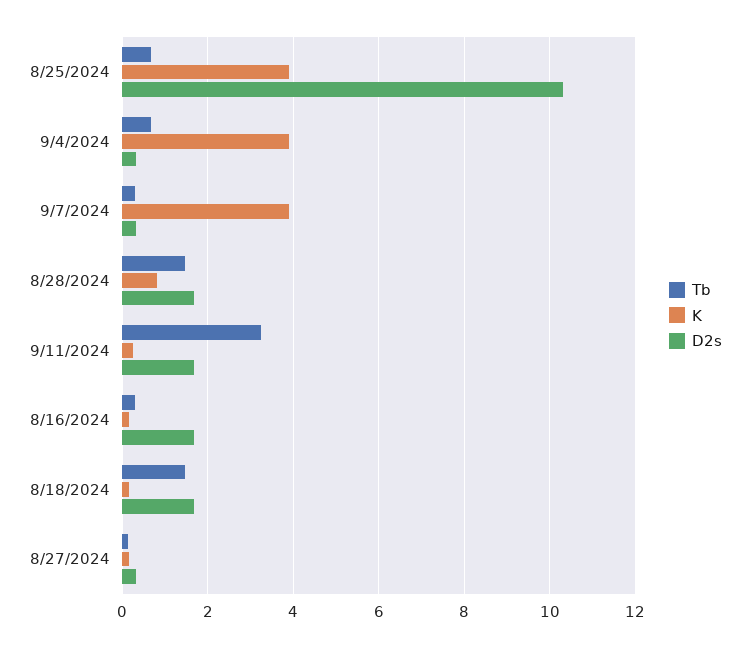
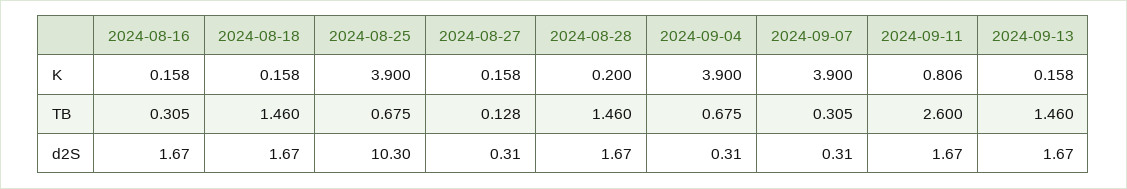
K, 8/28/2024: 0.8 -> 0.2
Tb, 9/11/2024: 3.2 -> 2.6
K, 9/11/2024: 0.2 -> 0.806
K, 2024-09-13: none -> 0.158
Tb, 2024-09-13: none -> 1.46
D2s, 2024-09-13: none -> 1.67

